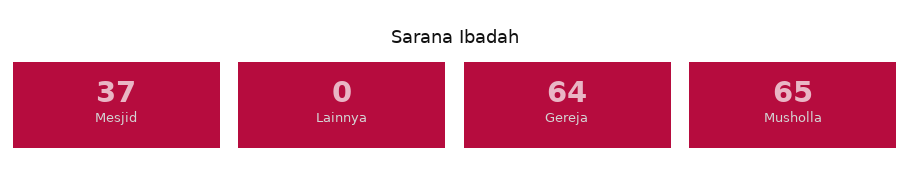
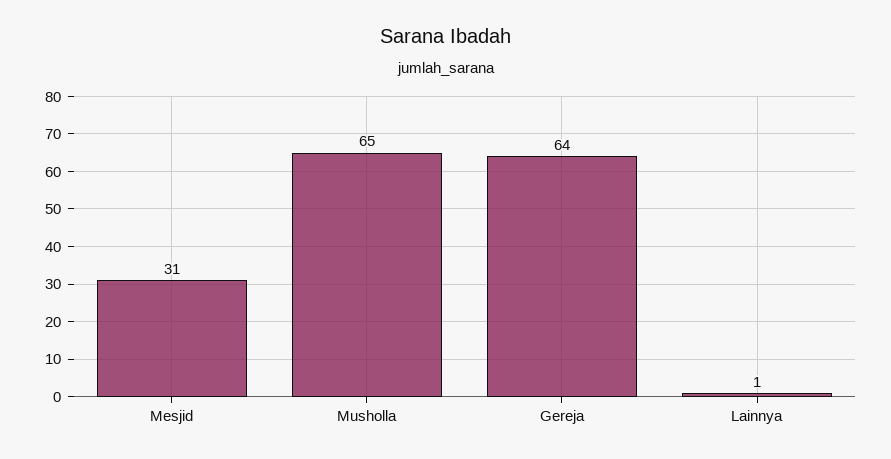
Mesjid: 37 -> 31
Lainnya: 0 -> 1

